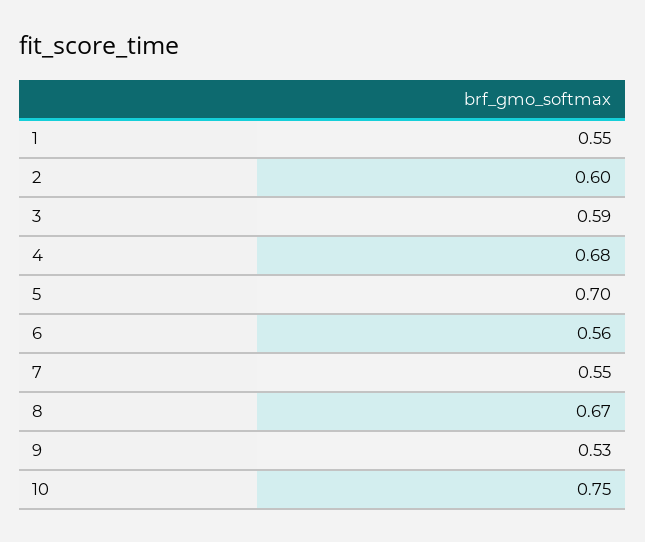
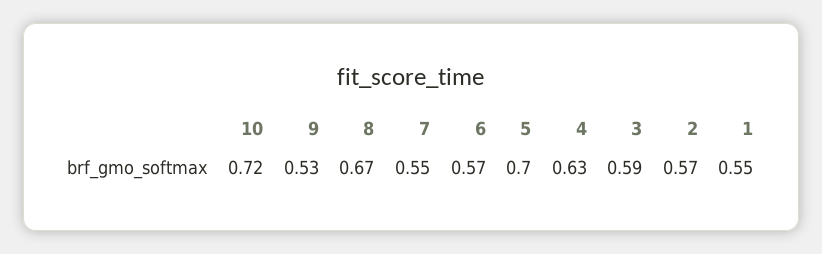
2: 0.6 -> 0.57
4: 0.68 -> 0.63
6: 0.56 -> 0.57
10: 0.75 -> 0.72

